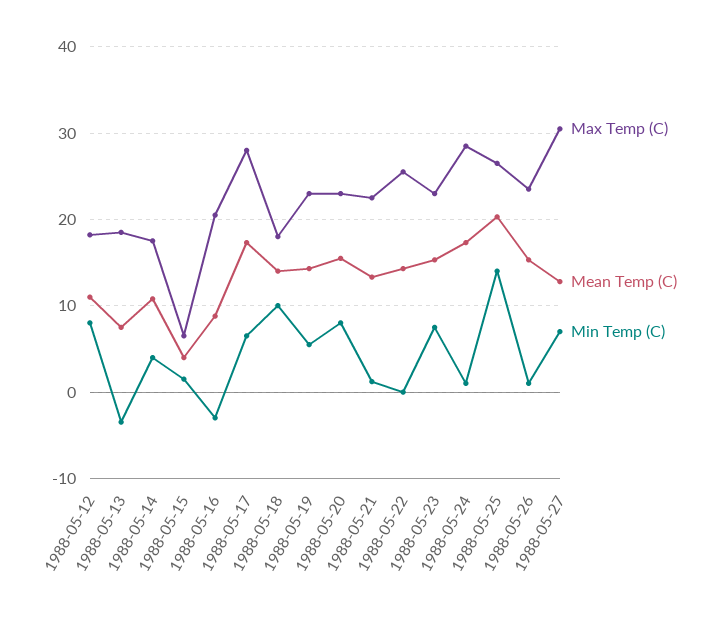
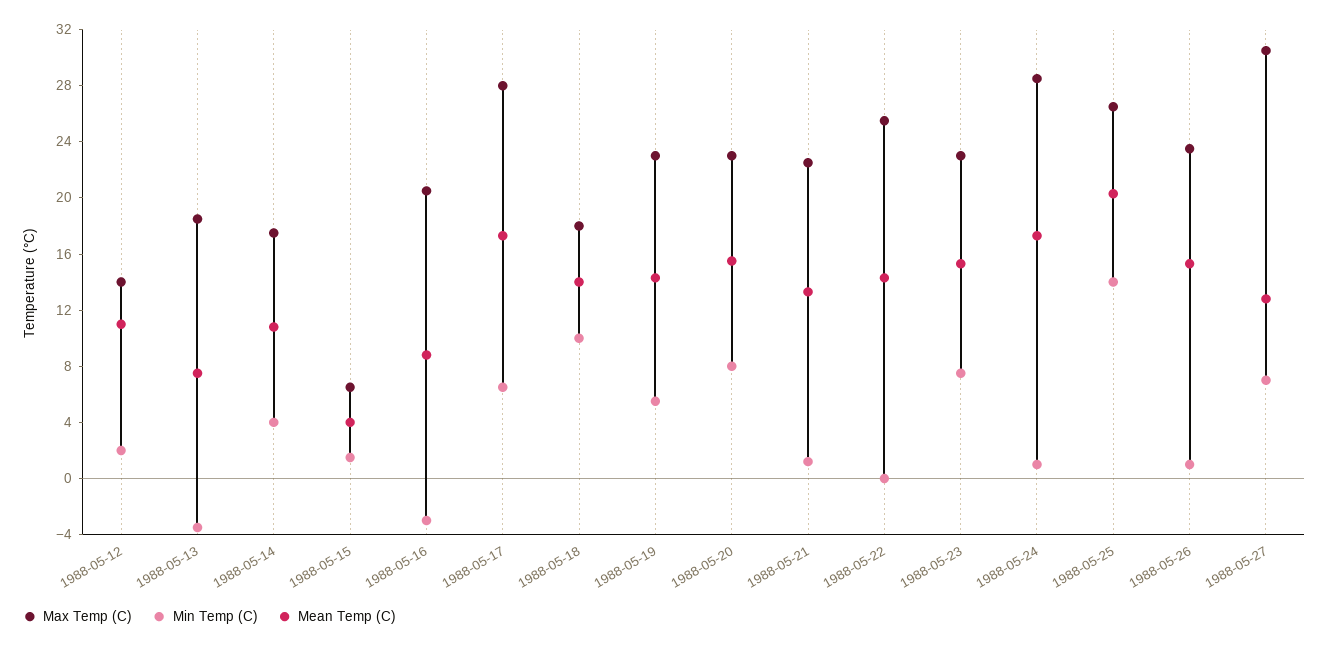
Max Temp (C), 1988-05-12: 18 -> 14
Min Temp (C), 1988-05-12: 8 -> 2

